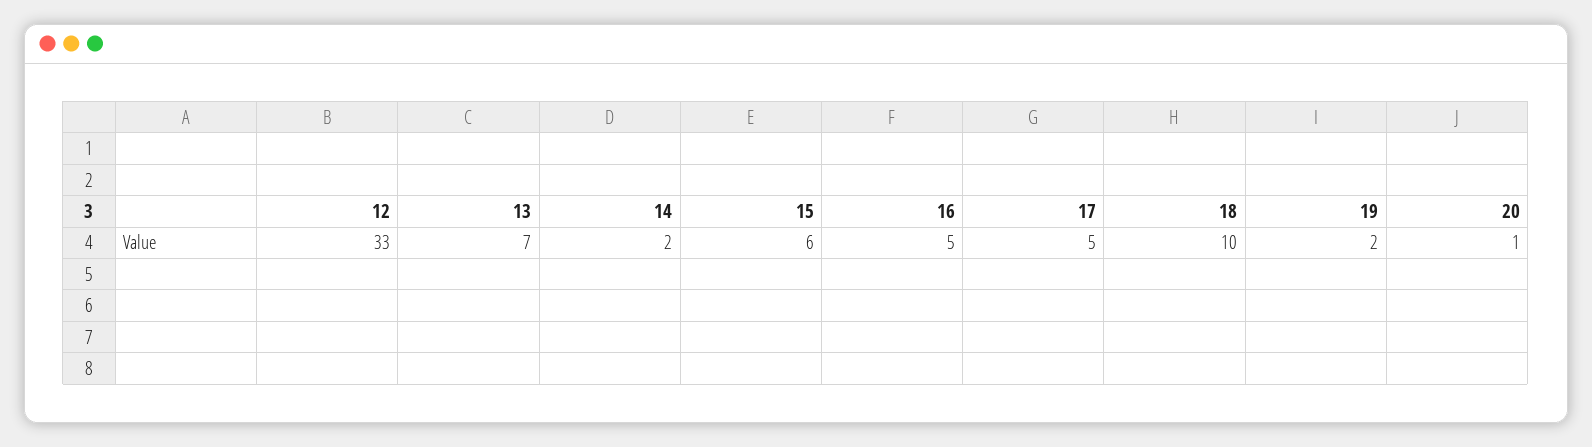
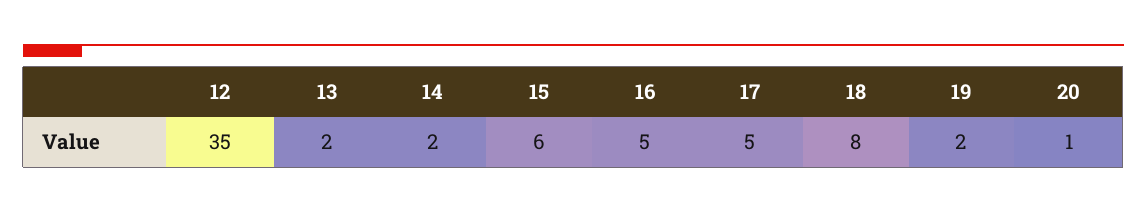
12: 33 -> 35
13: 7 -> 2
18: 10 -> 8

